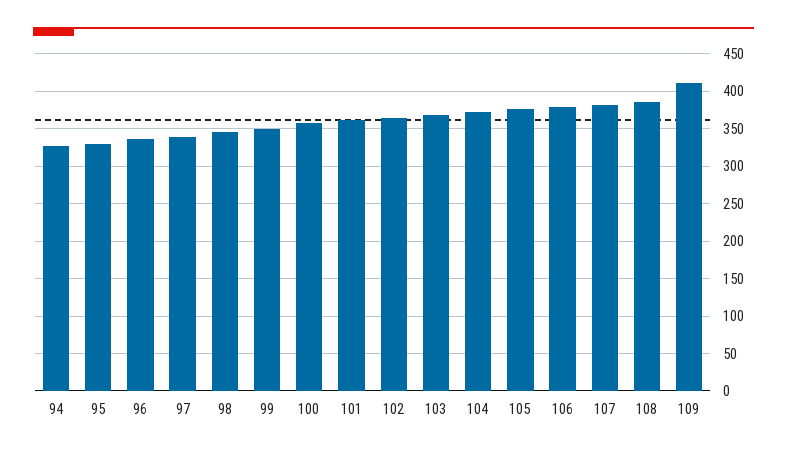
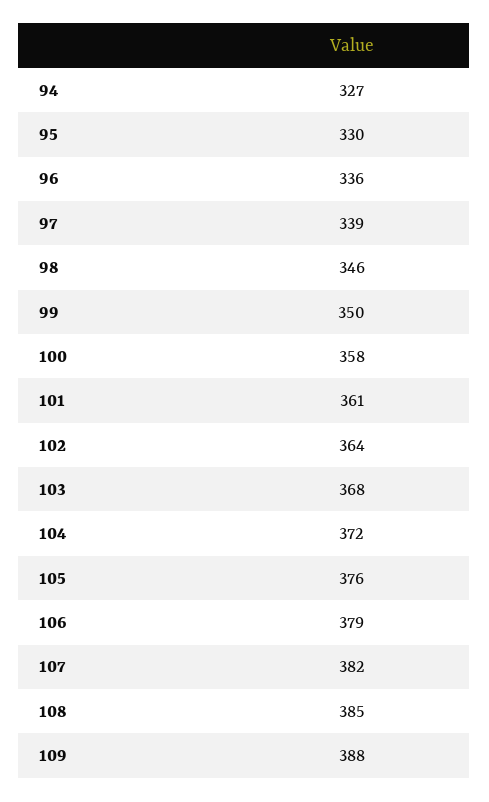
109: 410 -> 388

